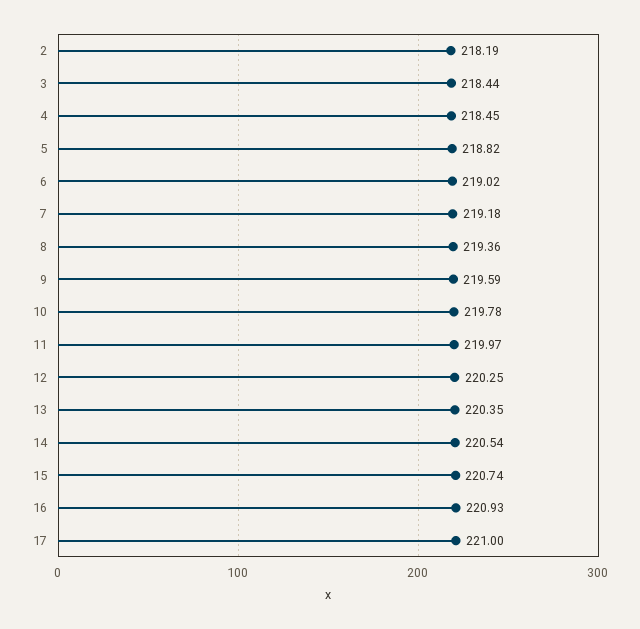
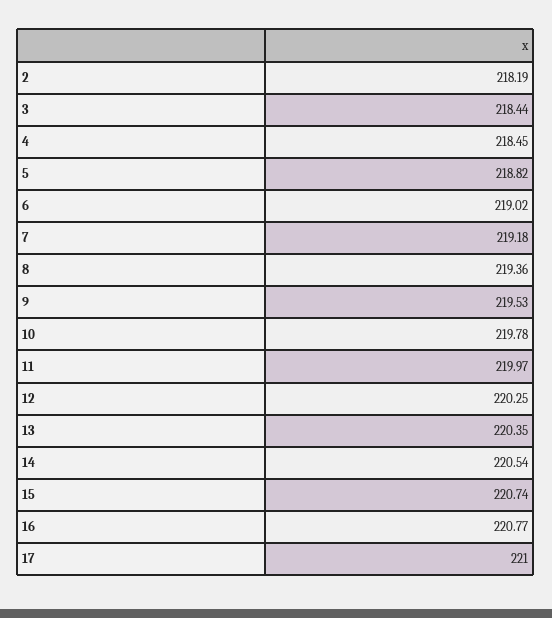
9: 219.59 -> 219.53
16: 220.93 -> 220.77

